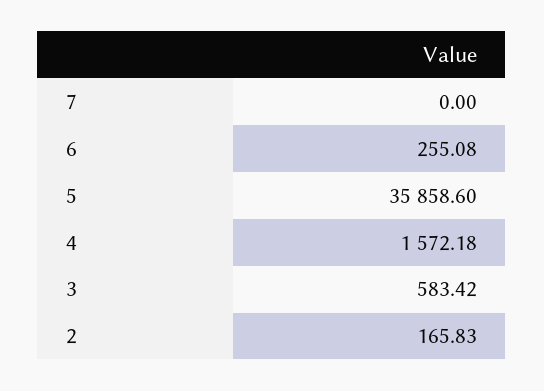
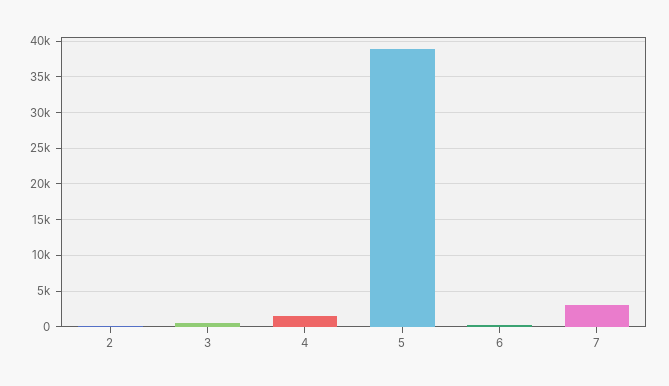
7: 0 -> 3000
5: 35858.6 -> 39000

